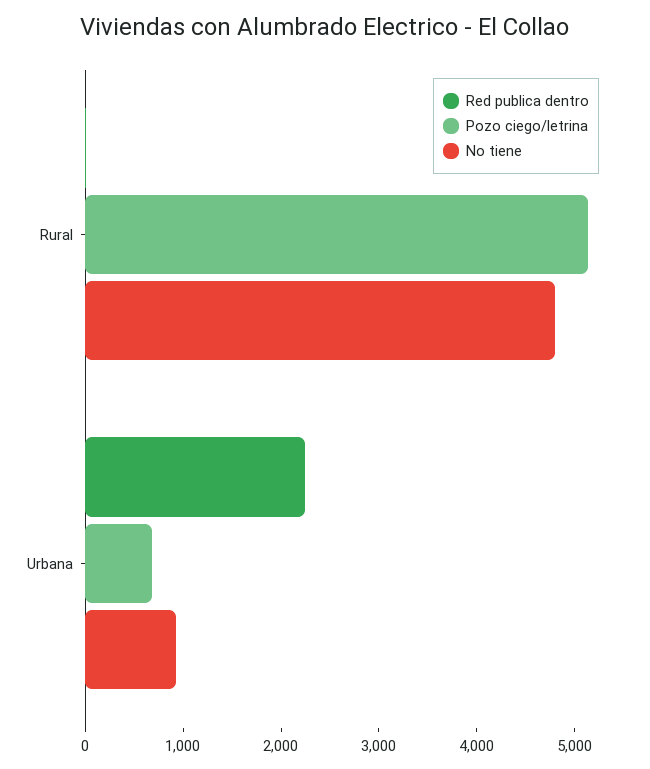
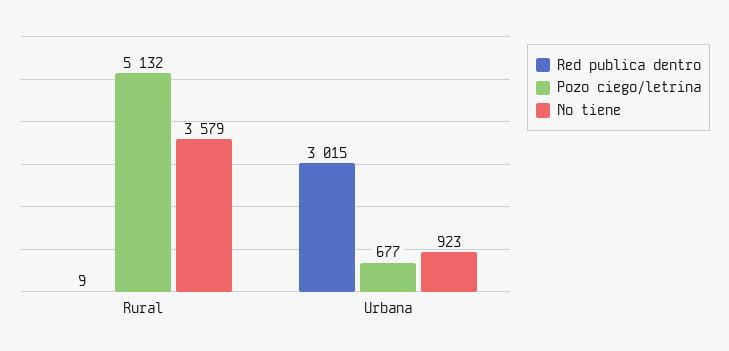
No tiene, Rural: 4800 -> 3579
Red publica dentro, Urbana: 2200 -> 3015

